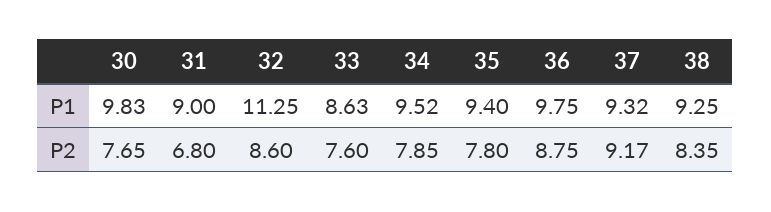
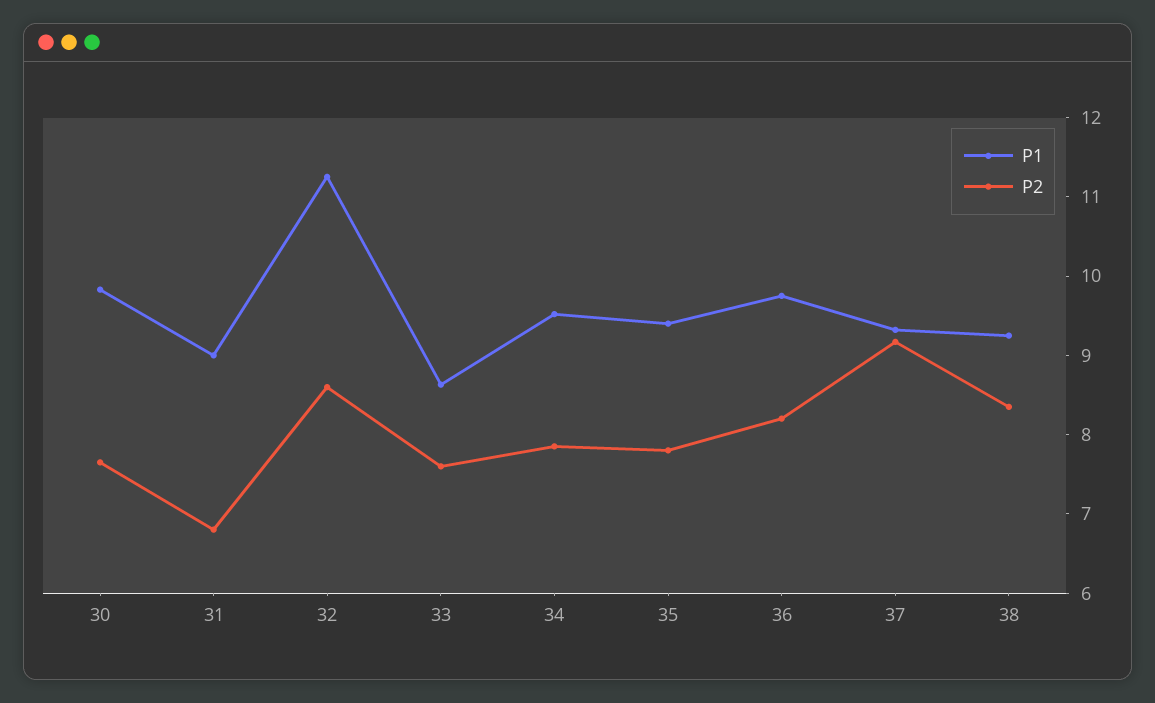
P2, 36: 8.75 -> 8.2

